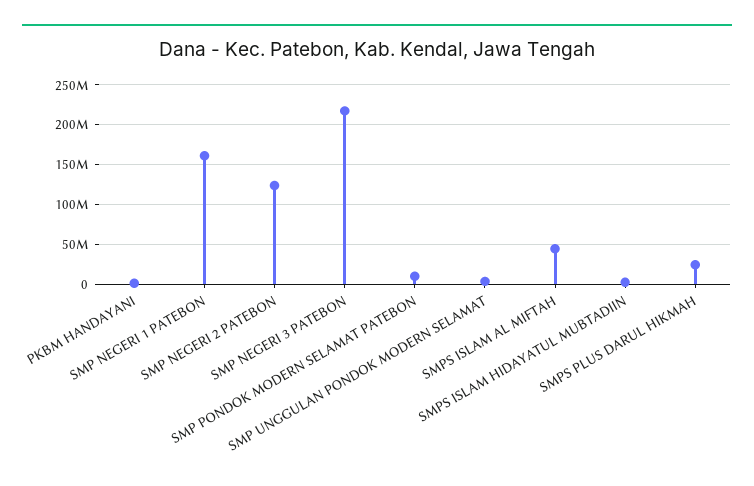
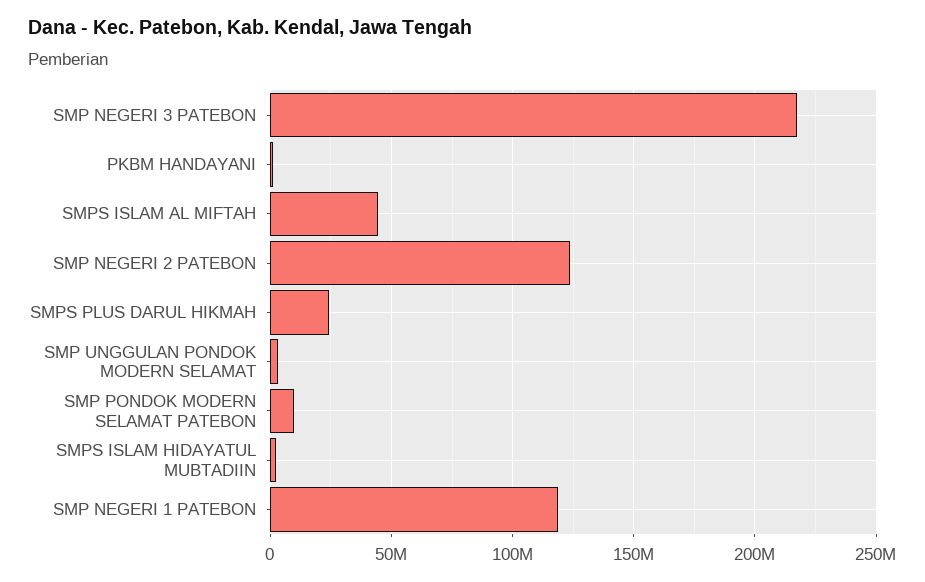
SMP NEGERI 1 PATEBON: 160000000 -> 120000000

